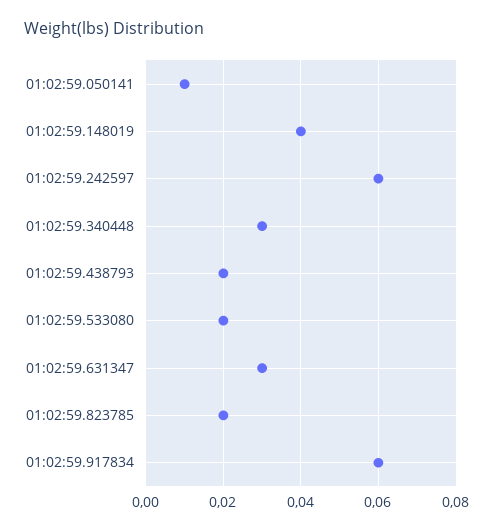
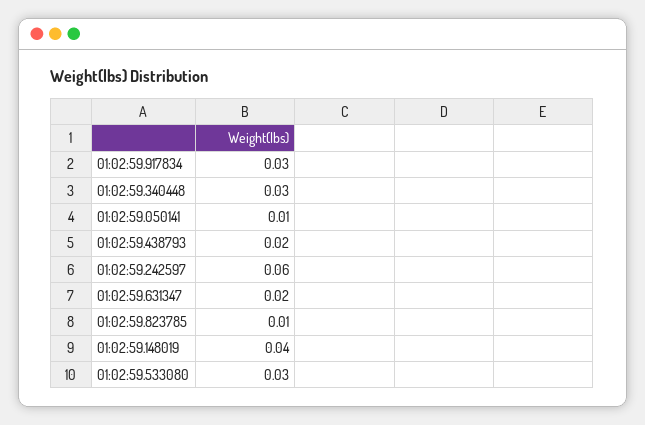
01:02:59.533080: 0.02 -> 0.03
01:02:59.631347: 0.03 -> 0.02
01:02:59.823785: 0.02 -> 0.01
01:02:59.917834: 0.06 -> 0.03

